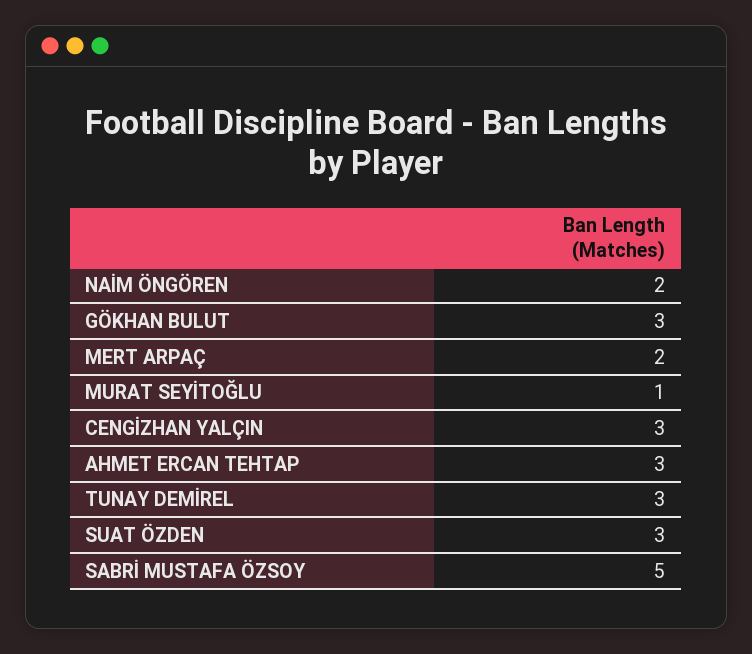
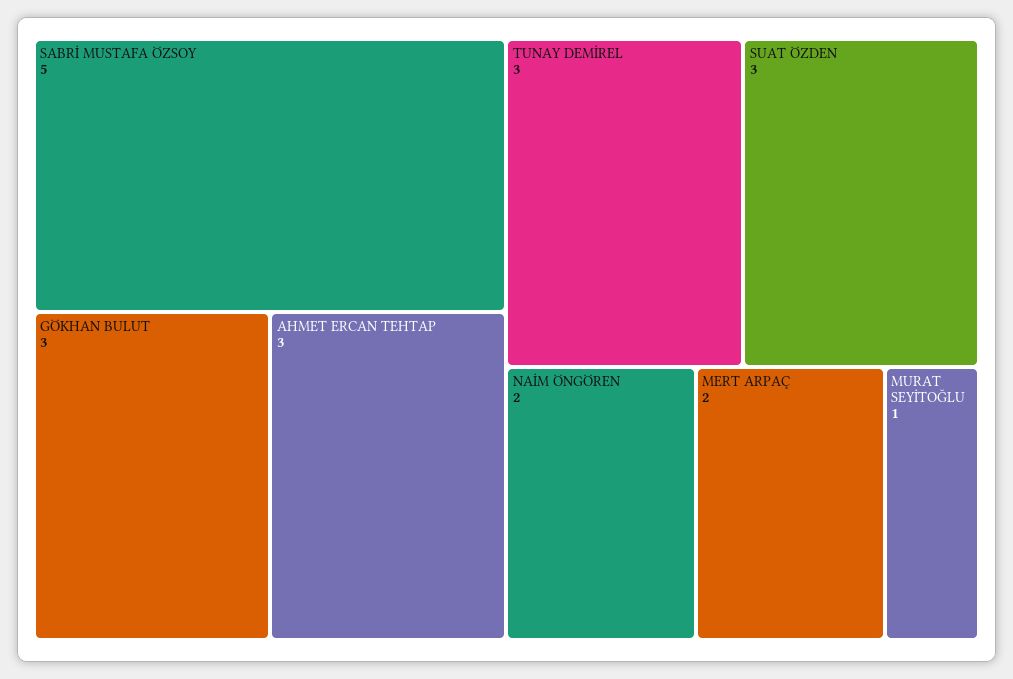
CENGİZHAN YALÇIN: 3 -> none

